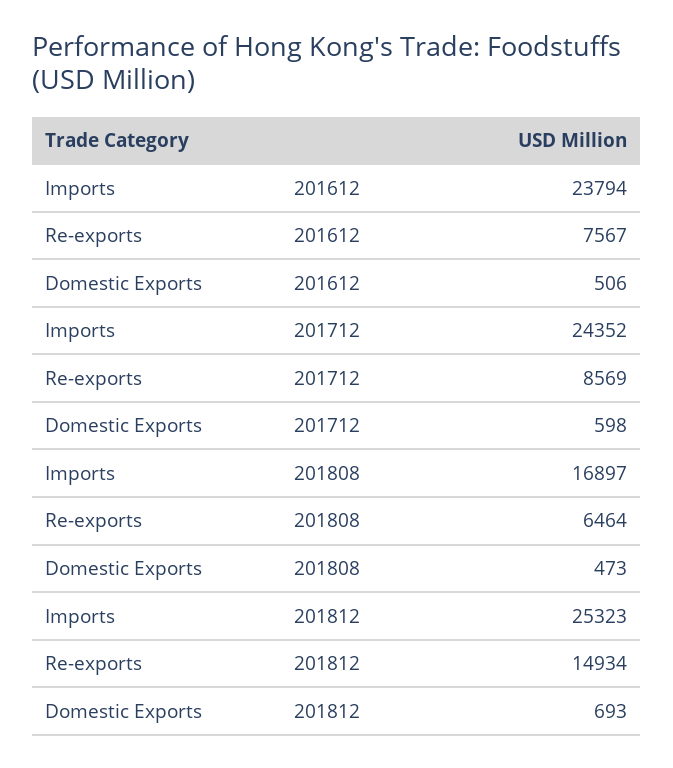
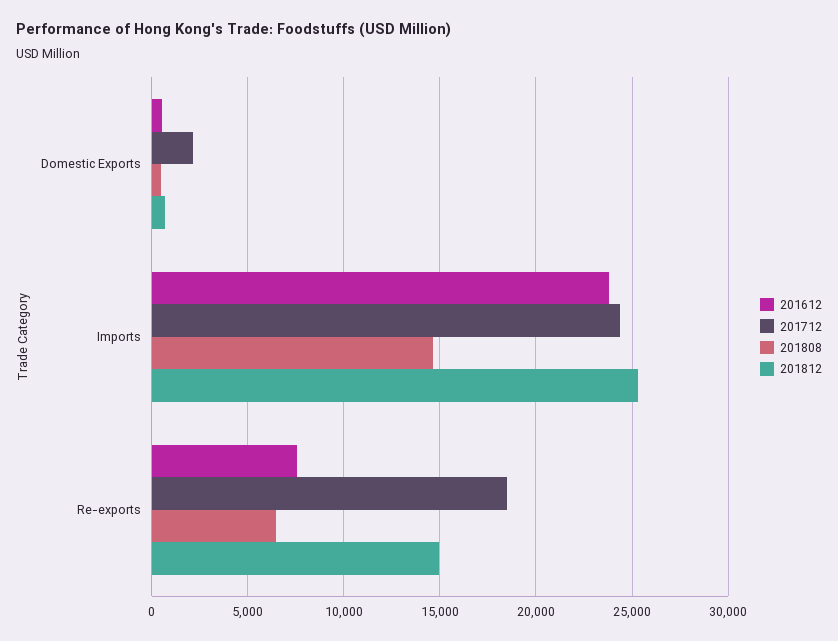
201712, Re-exports: 8569 -> 18500
201712, Domestic Exports: 598 -> 2000
201808, Imports: 16897 -> 14500

